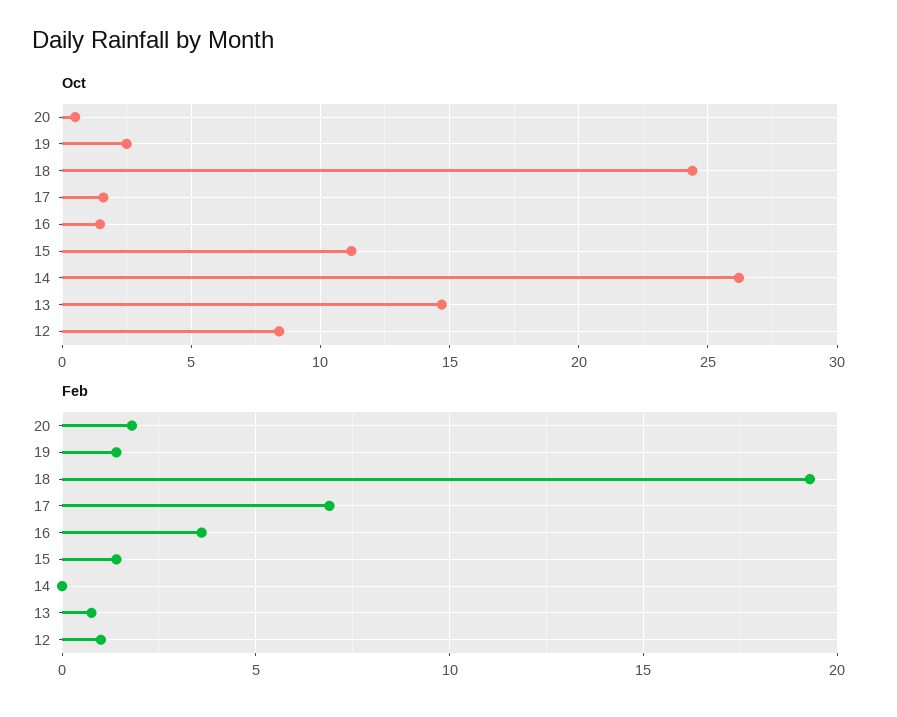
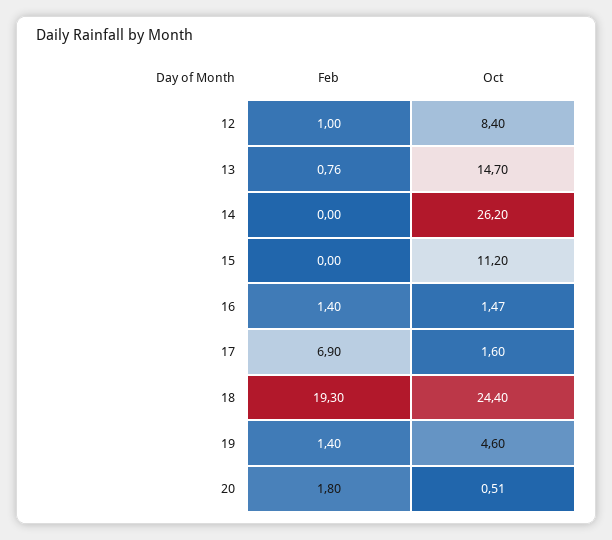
Oct, 19: 2.5 -> 4.6
Feb, 16: 3.5 -> 1.4
Feb, 15: 1.5 -> 0

